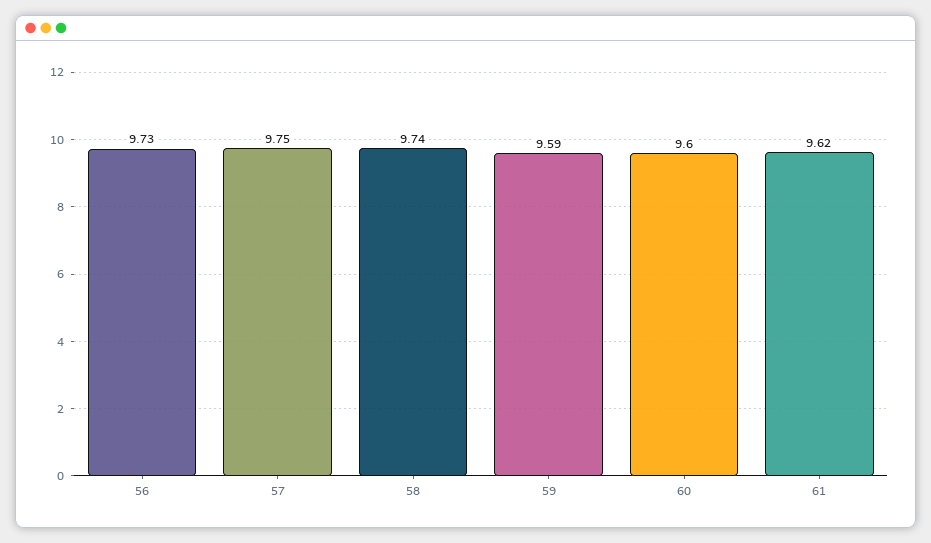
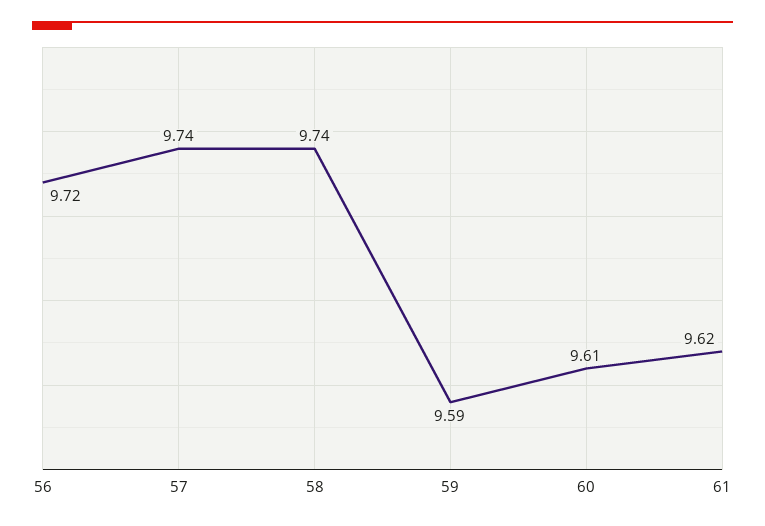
56: 9.73 -> 9.72
57: 9.75 -> 9.74
60: 9.6 -> 9.61

